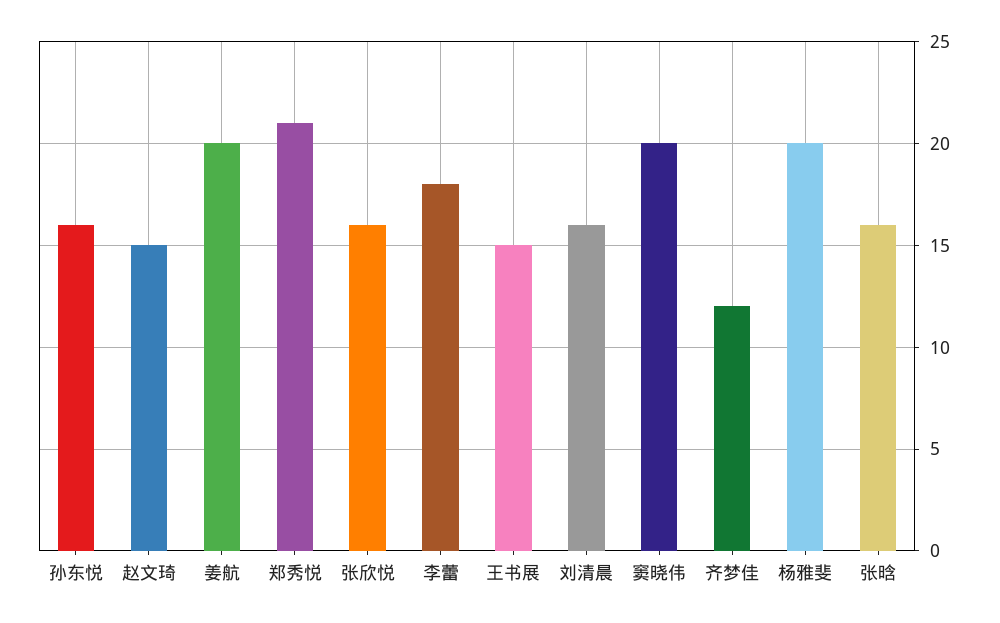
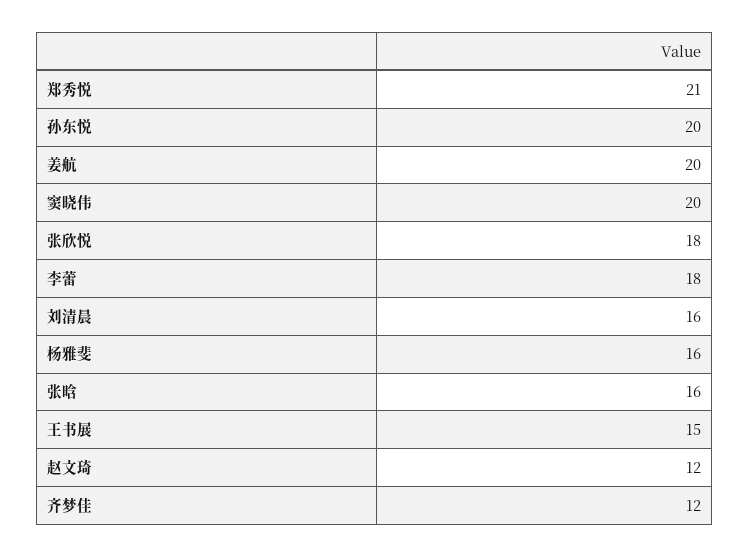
孙东悦: 16 -> 20
赵文琦: 15 -> 12
张欣悦: 16 -> 18
杨雅斐: 20 -> 16

